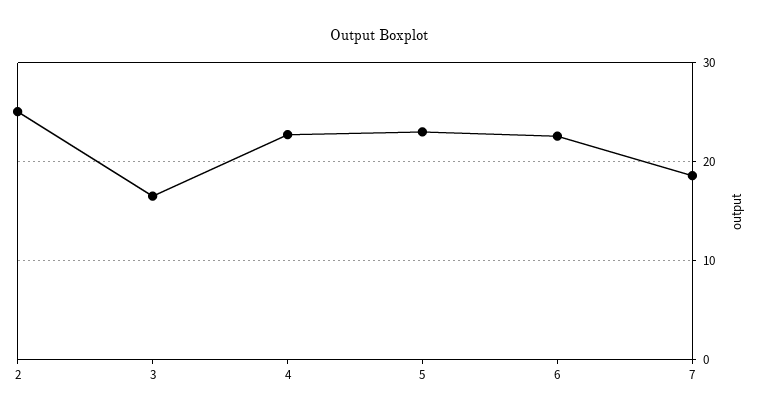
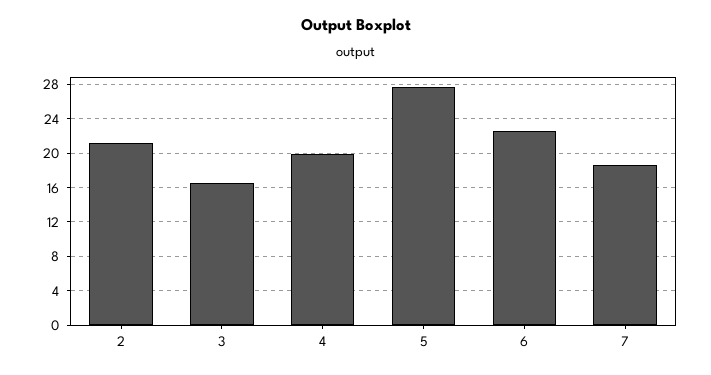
2: 25 -> 21
4: 23 -> 20
5: 23 -> 28

